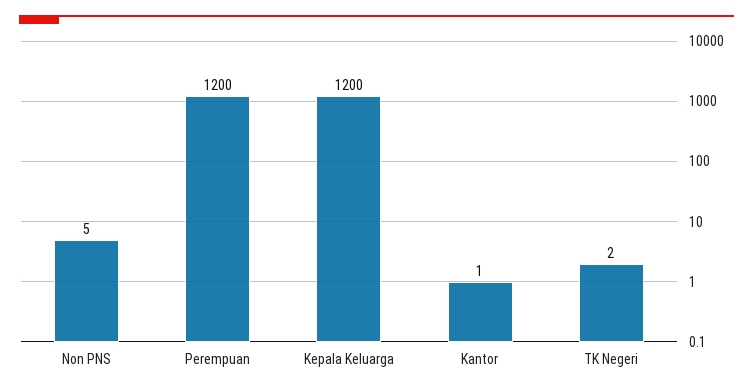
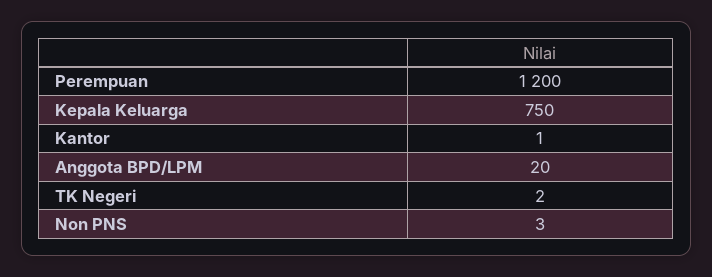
Non PNS: 5 -> 3
Kepala Keluarga: 1200 -> 750
Anggota BPD/LPM: none -> 20

